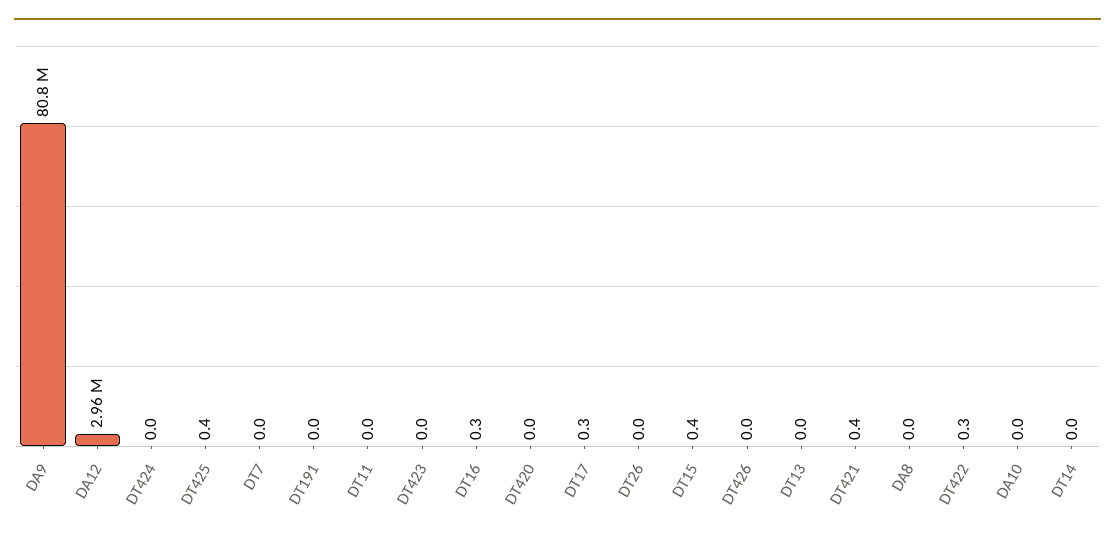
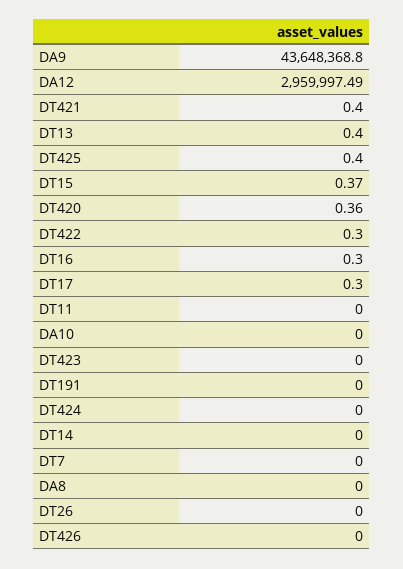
DA9: 80800000 -> 43648368.8
DT420: 0 -> 0.36
DT13: 0 -> 0.4

